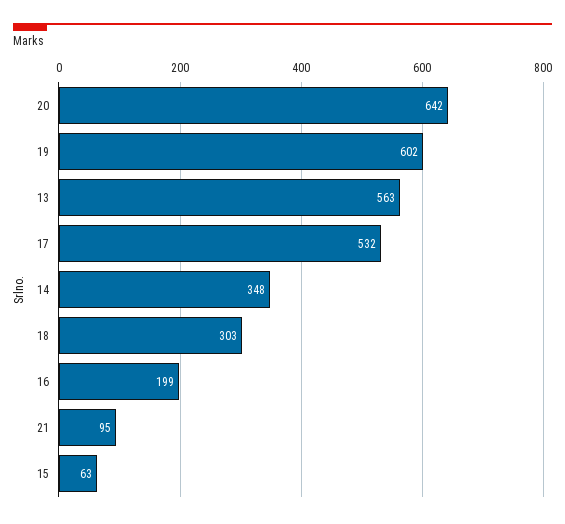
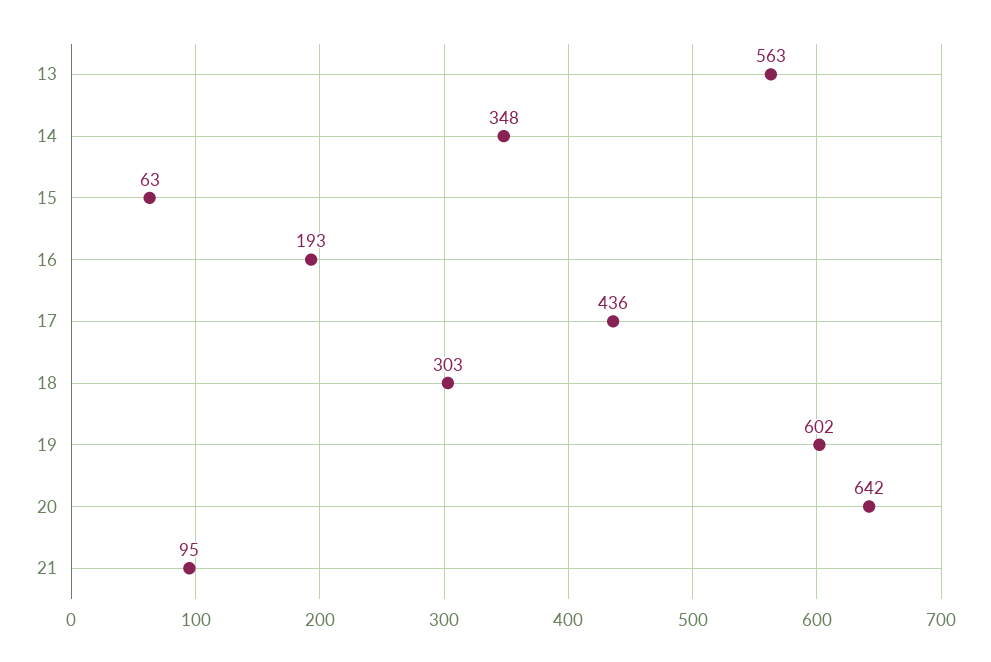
17: 532 -> 436
16: 199 -> 193

